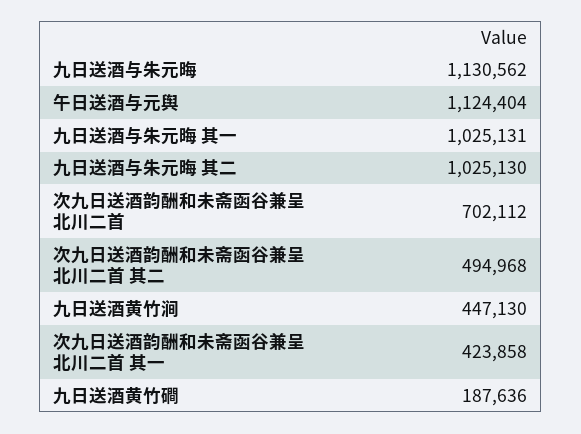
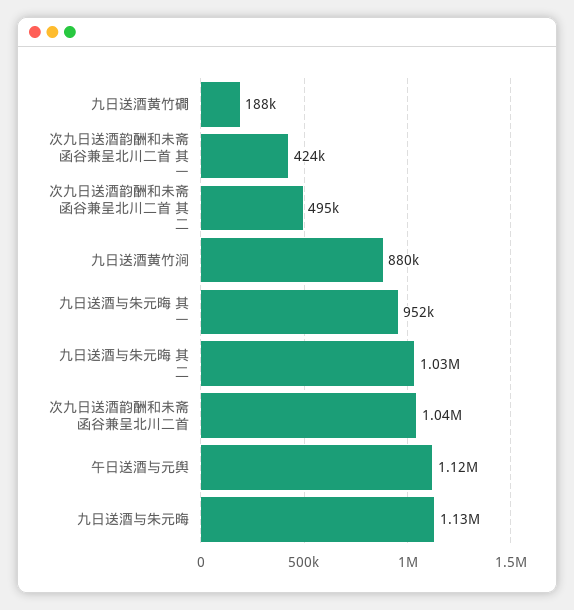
九日送酒与朱元晦 其一: 1025131 -> 952000
次九日送酒韵酬和未斋函谷兼呈北川二首: 702112 -> 1040000
九日送酒黄竹涧: 447130 -> 880000

